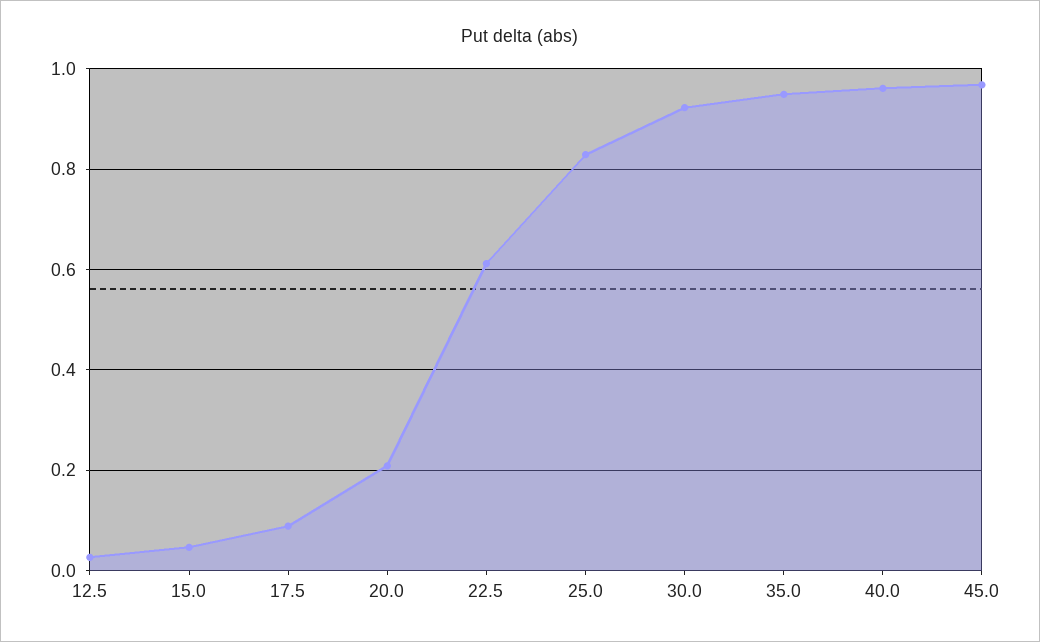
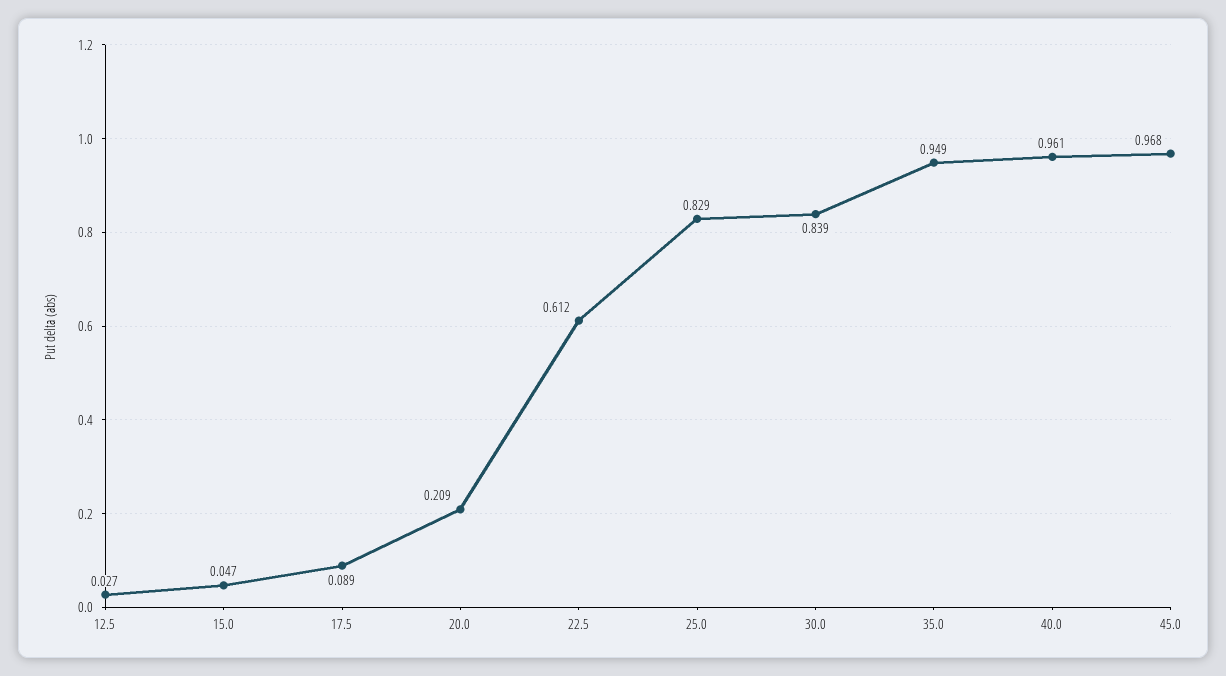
30.0: 0.92 -> 0.839

